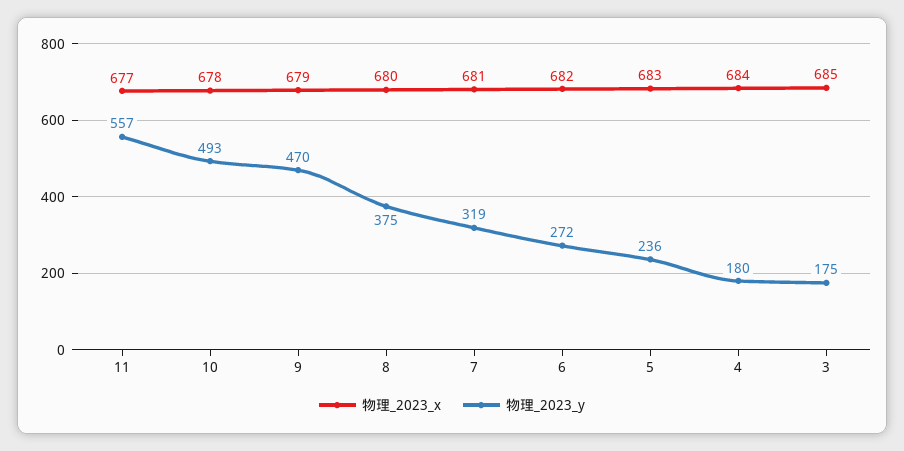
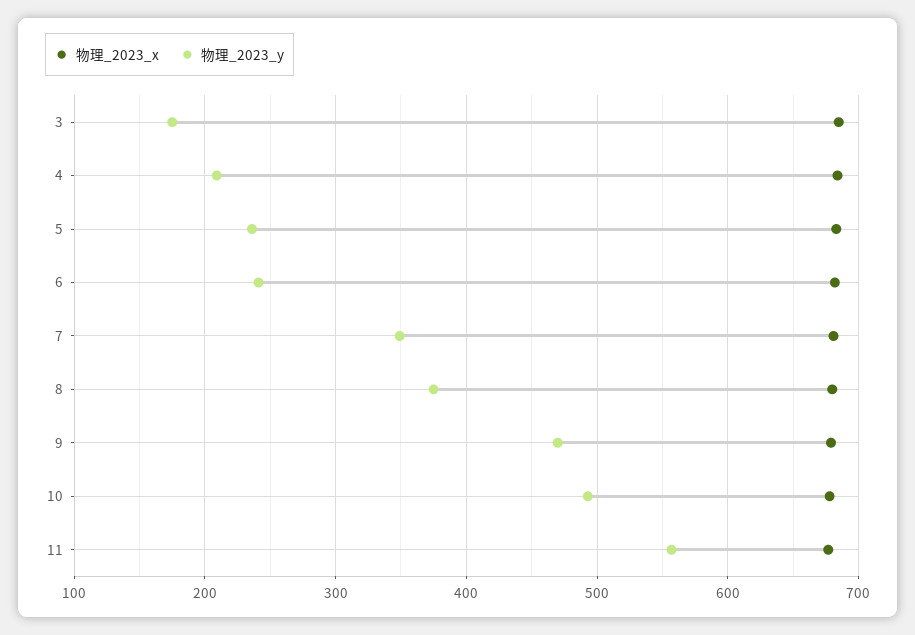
物理_2023_y, 7: 319 -> 350
物理_2023_y, 6: 272 -> 240
物理_2023_y, 4: 180 -> 210

